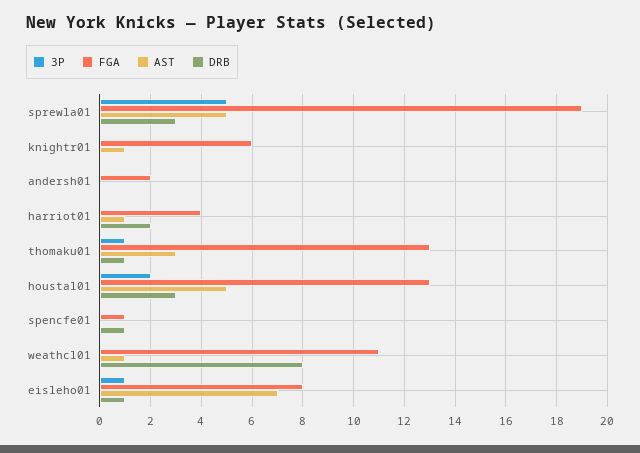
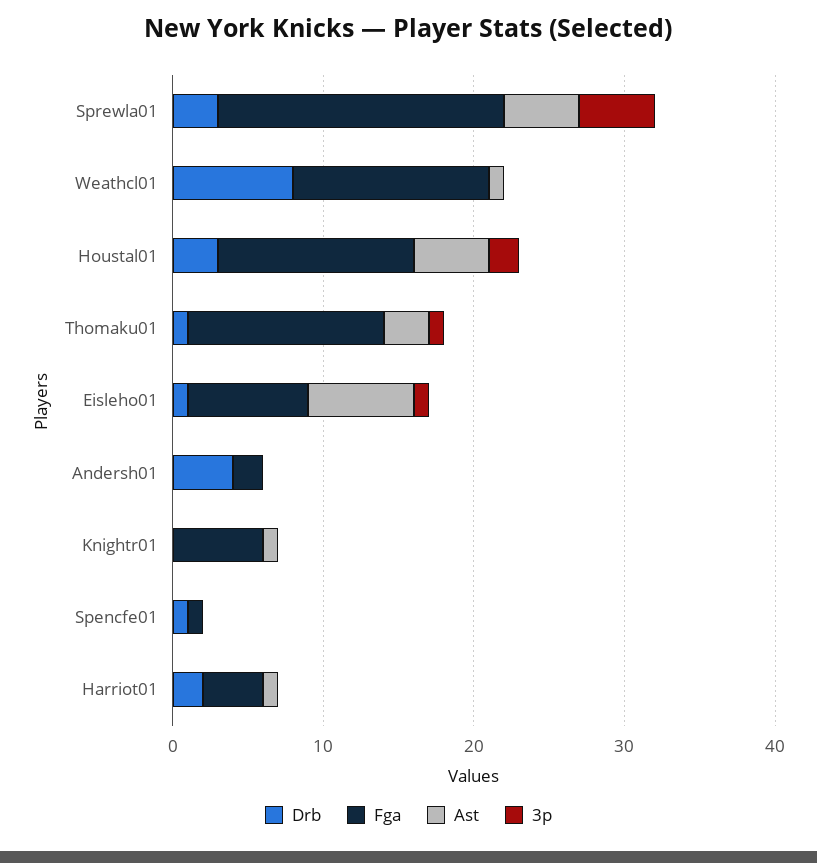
DRB, andersh01: 0 -> 4
FGA, weathcl01: 11 -> 13

